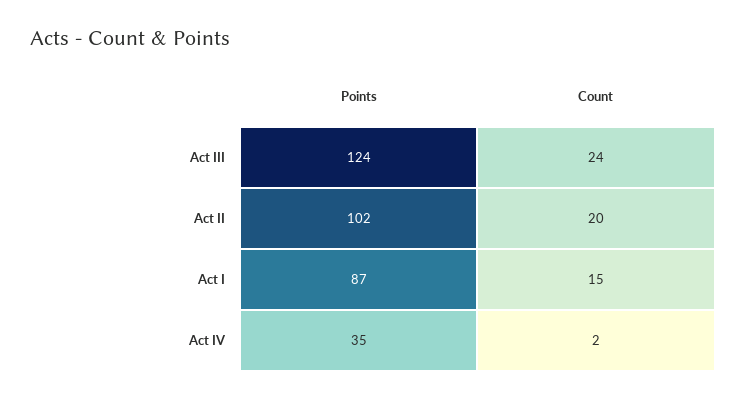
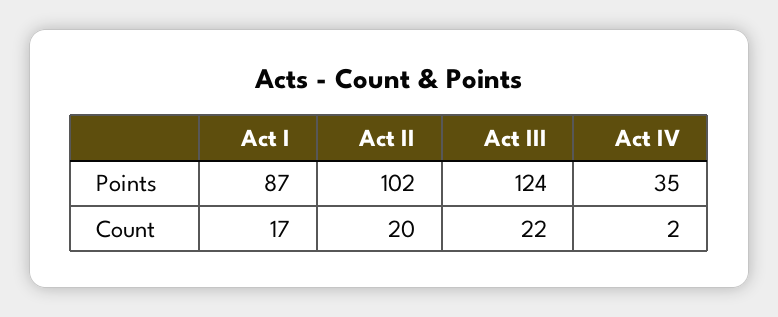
Count, Act III: 24 -> 22
Count, Act I: 15 -> 17

